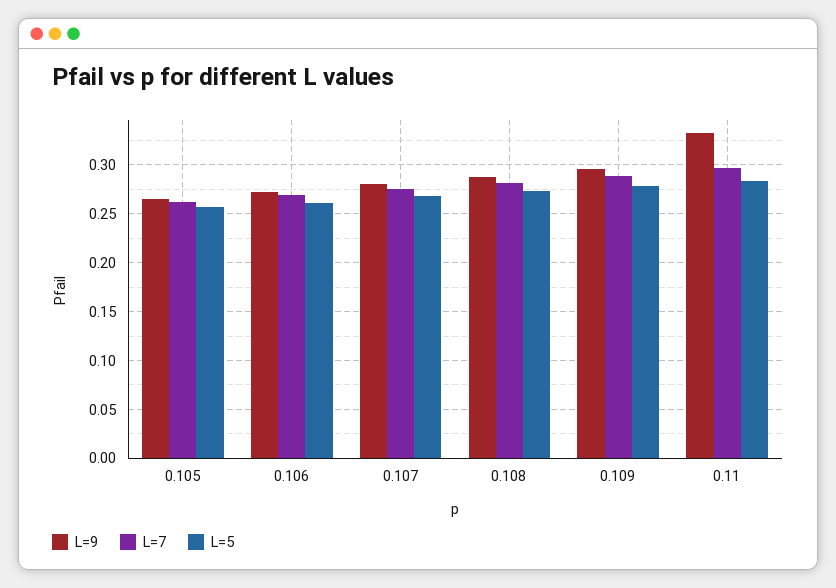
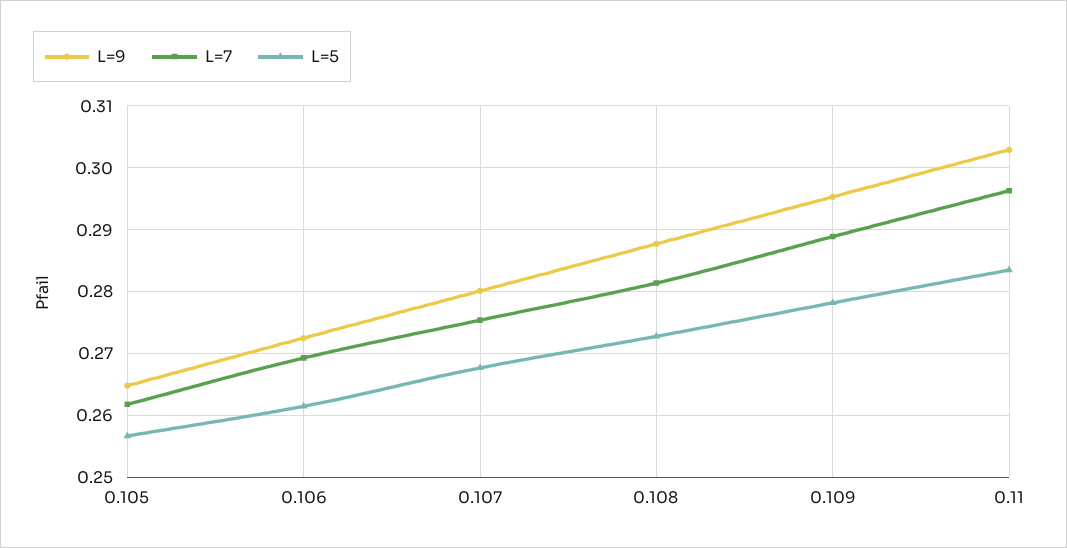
L=9, 0.11: 0.33 -> 0.303

